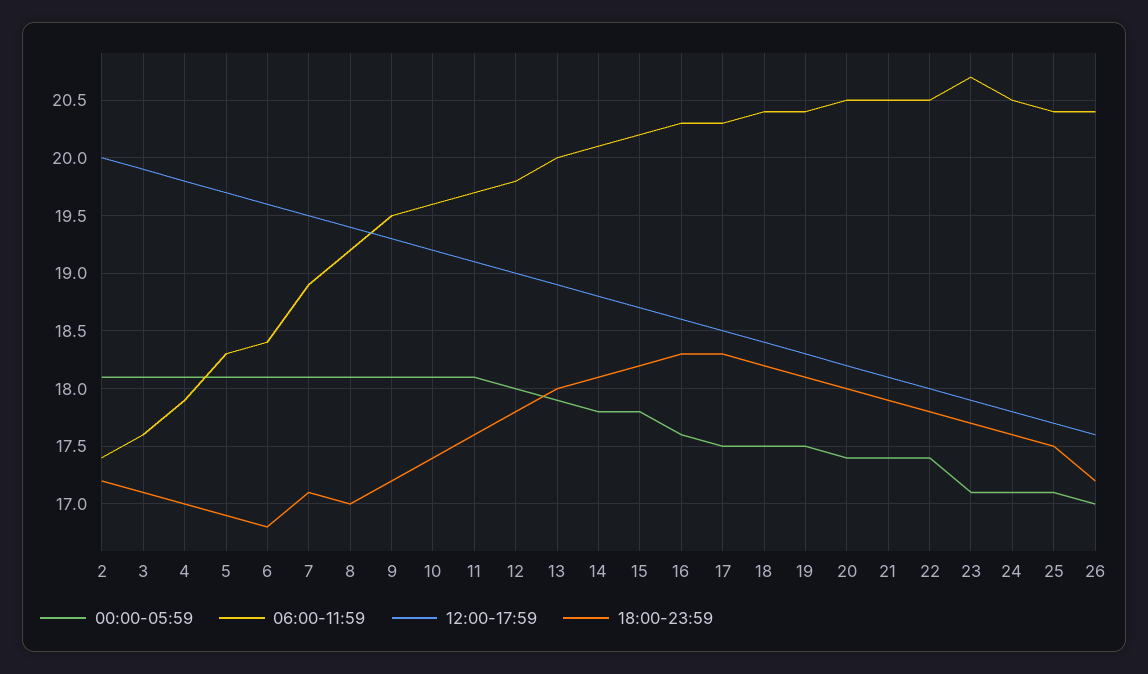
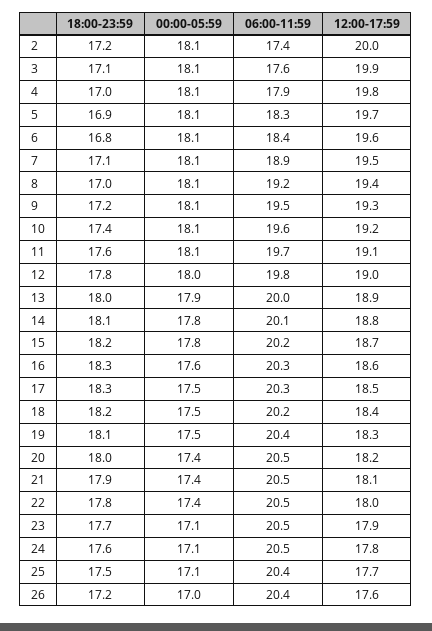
06:00-11:59, 18: 20.4 -> 20.2
06:00-11:59, 23: 20.7 -> 20.5

